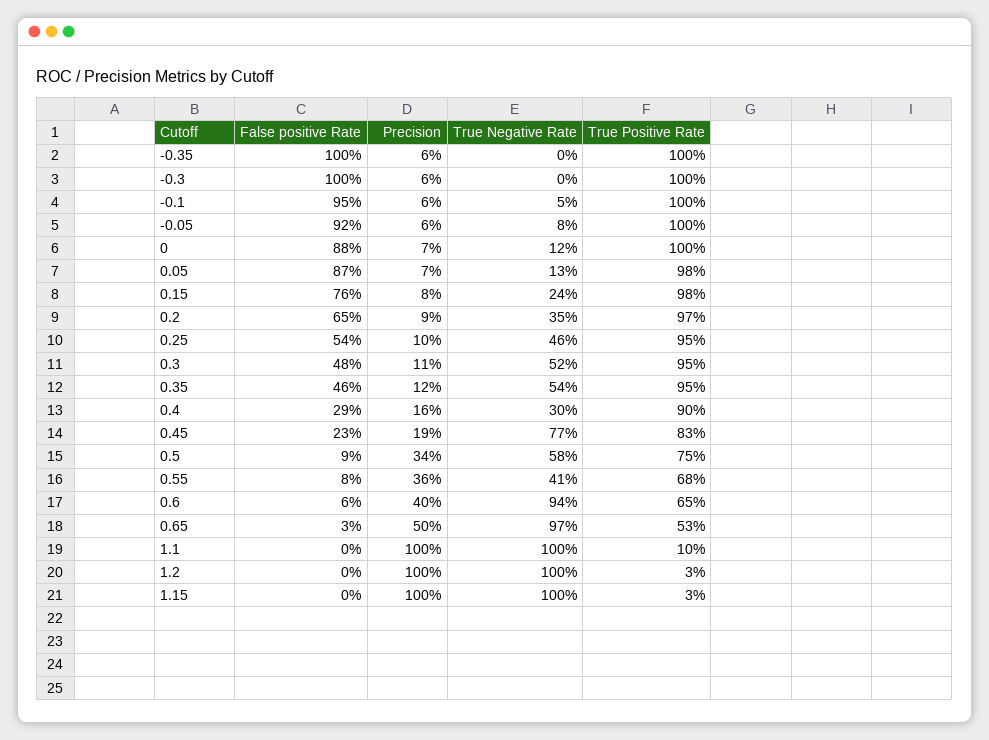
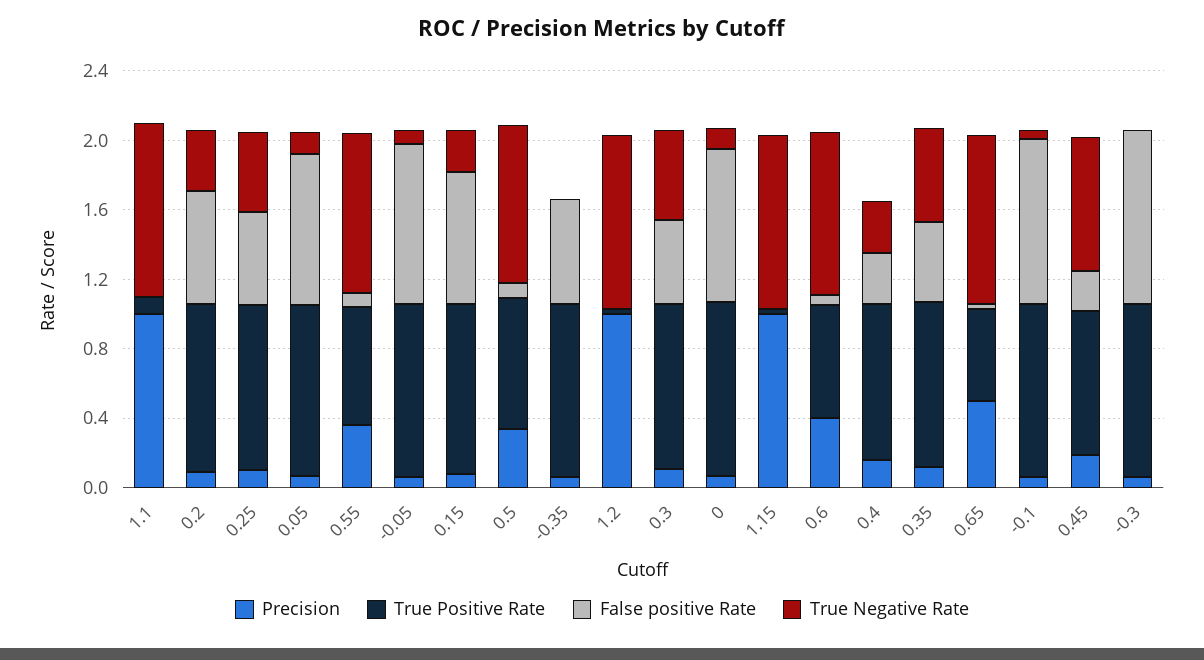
False positive Rate, -0.35: 1 -> 0.6
True Negative Rate, 0.5: 0.58 -> 0.9
True Negative Rate, 0.55: 0.41 -> 0.9

